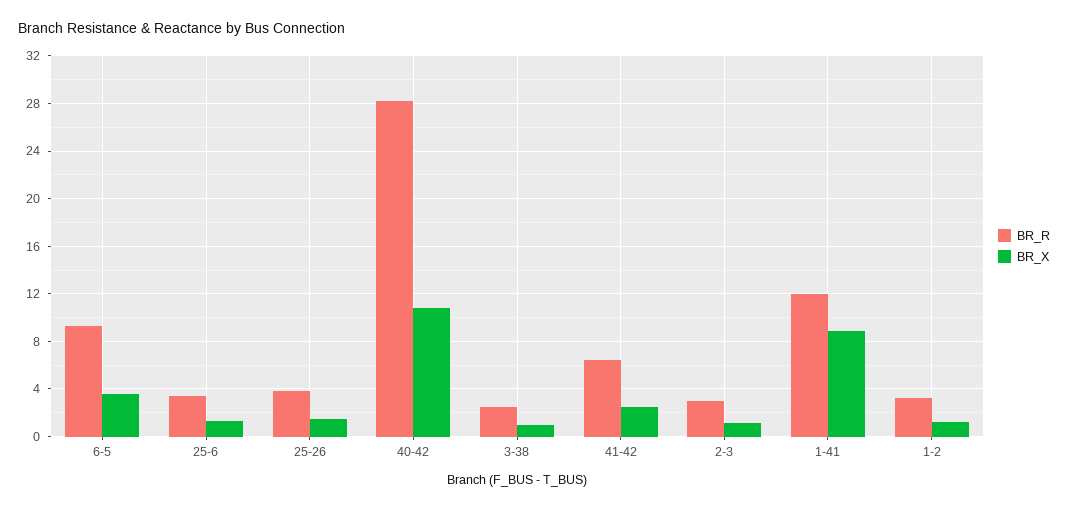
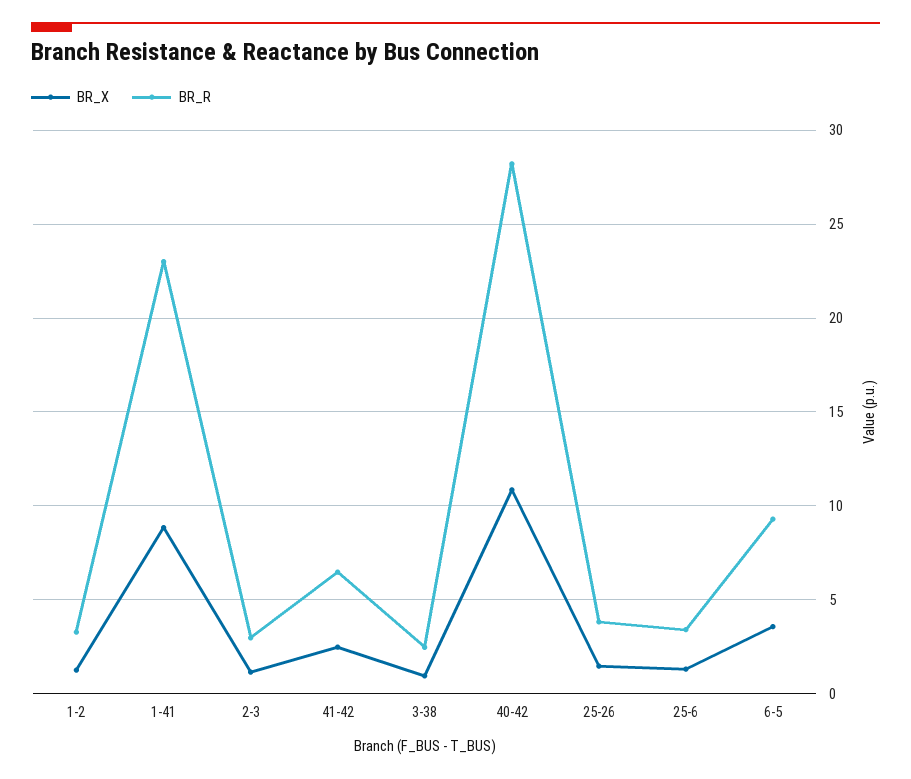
BR_R, 1-41: 12 -> 23

